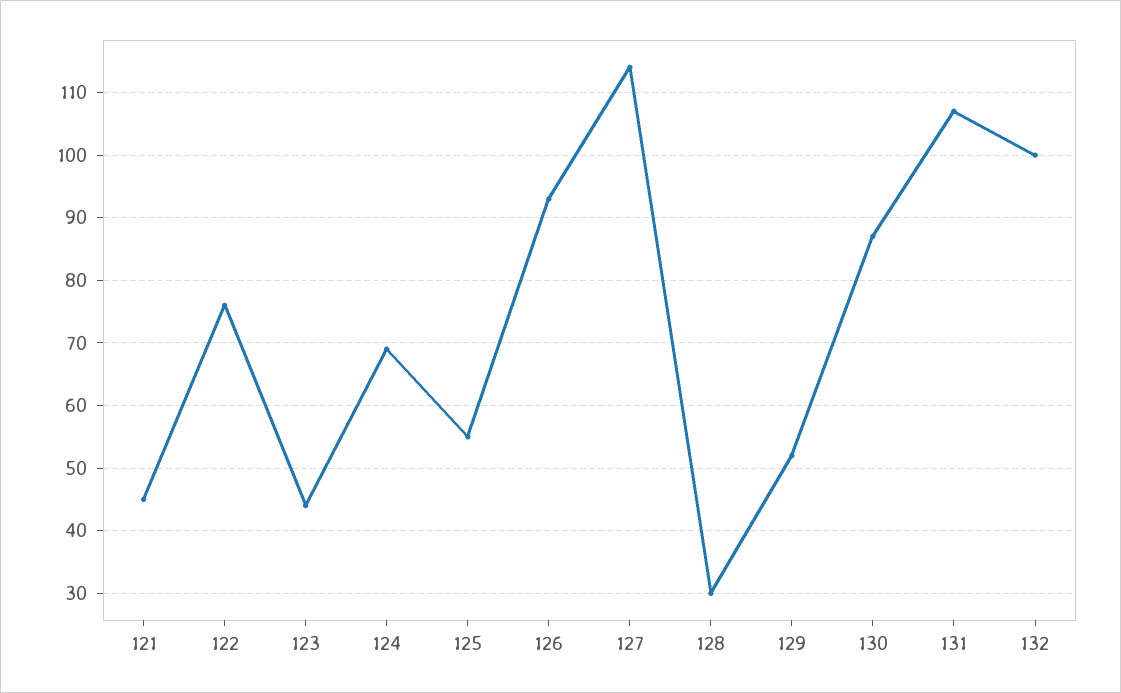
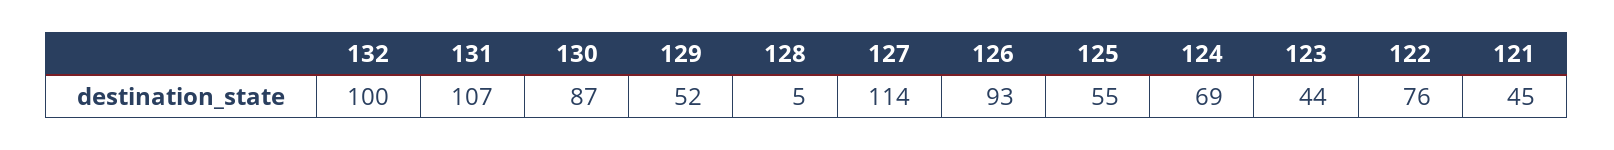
128: 30 -> 5

